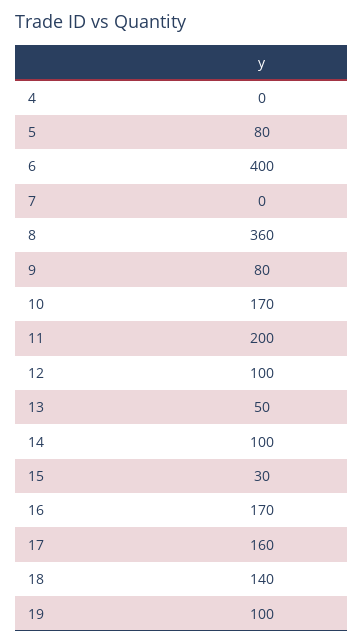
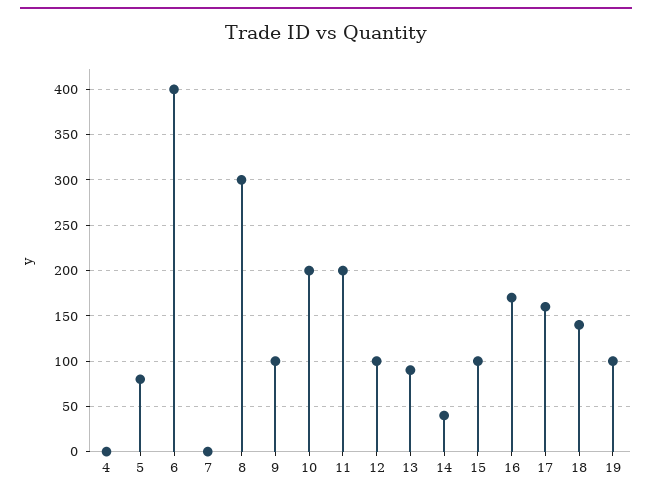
8: 360 -> 300
9: 80 -> 100
10: 170 -> 200
13: 50 -> 90
14: 100 -> 40
15: 30 -> 100

